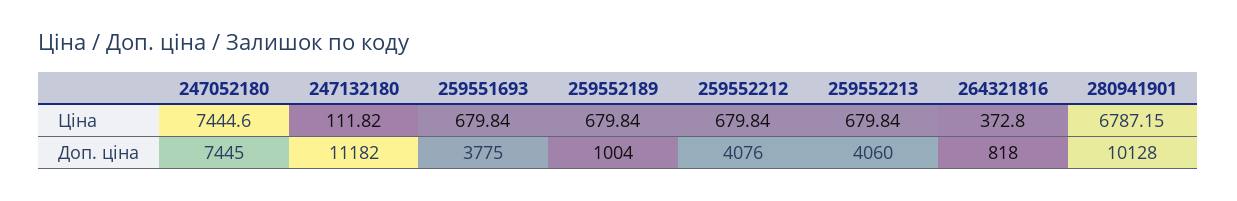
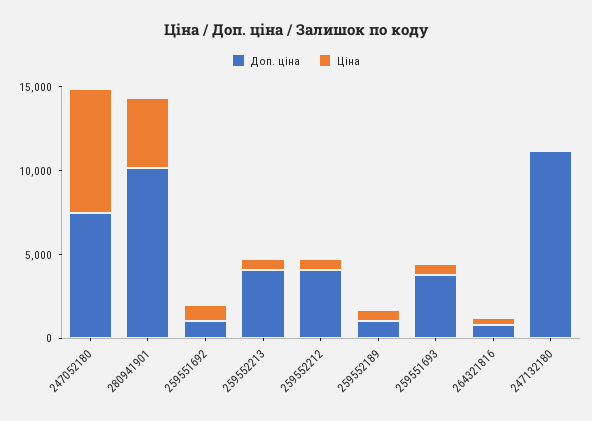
Ціна, 280941901: 6787.15 -> 4000
Доп. ціна, 259551692: none -> 1000
Ціна, 259551692: none -> 1000

